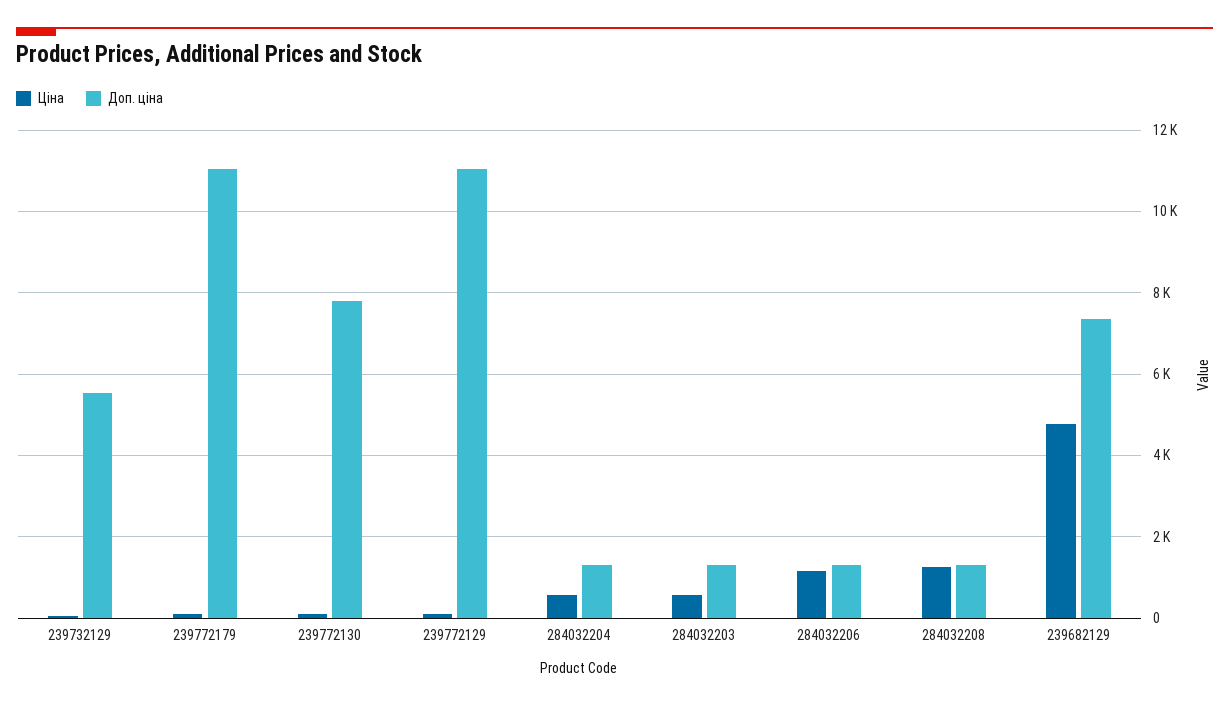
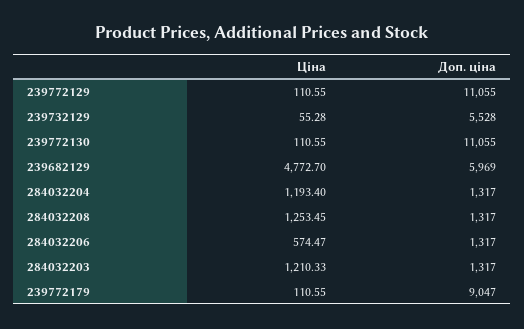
Доп. ціна, 239772179: 11000 -> 9047
Доп. ціна, 239772130: 7800 -> 11055
Ціна, 284032204: 600 -> 1193.4
Ціна, 284032203: 600 -> 1210.33
Ціна, 284032206: 1200 -> 574.47
Доп. ціна, 239682129: 7400 -> 5969

